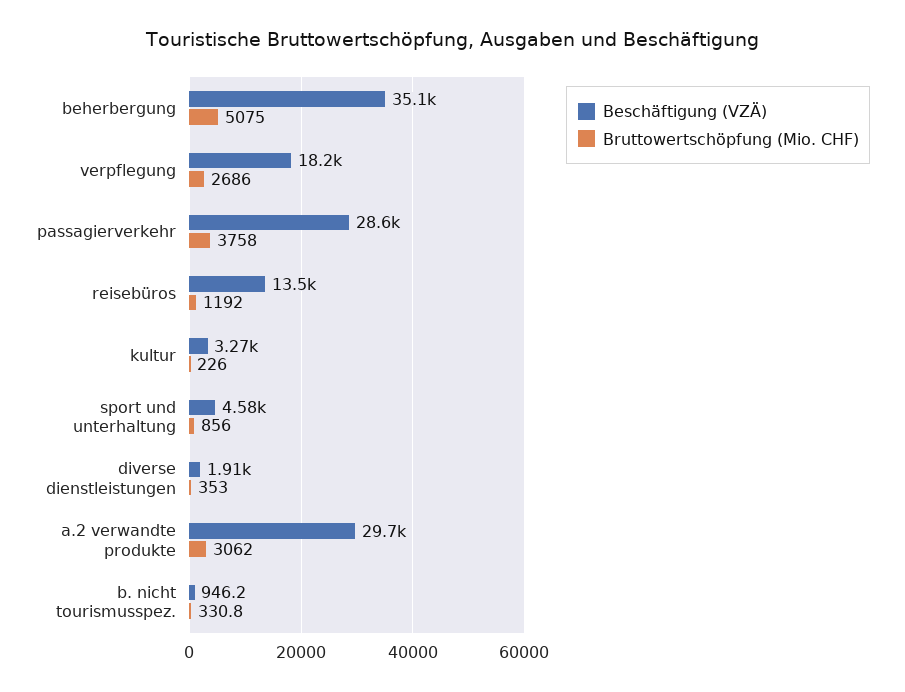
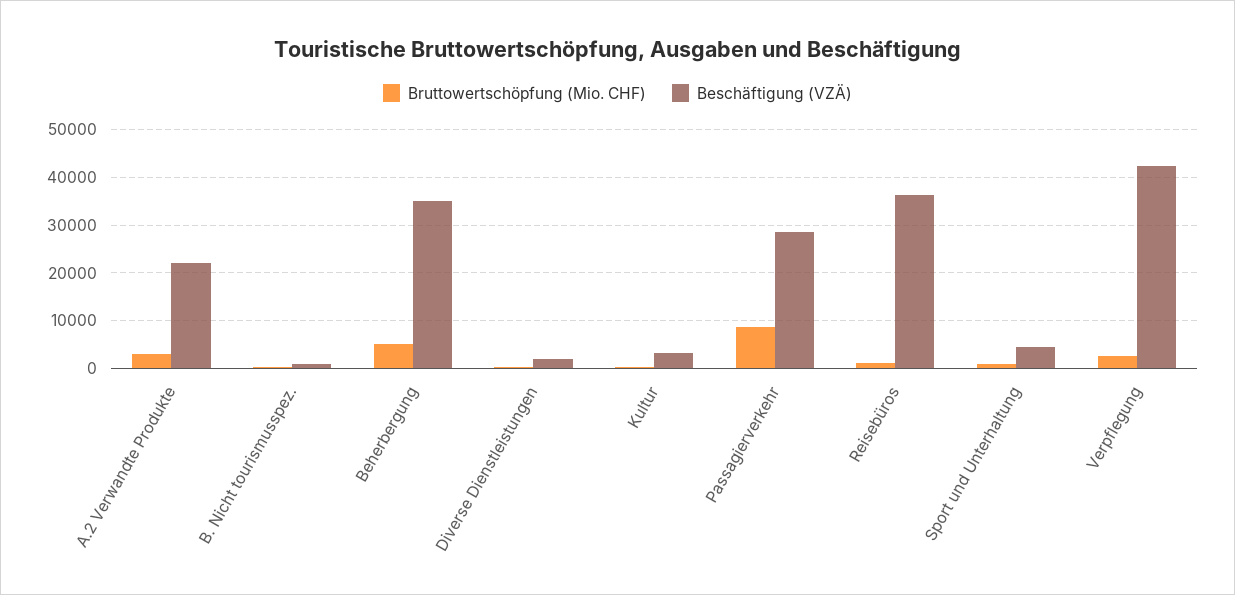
Beschäftigung (VZÄ), verpflegung: 18200 -> 42000
Bruttowertschöpfung (Mio. CHF), passagierverkehr: 3758 -> 8000
Beschäftigung (VZÄ), reisebüros: 13500 -> 36000
Beschäftigung (VZÄ), a.2 verwandte produkte: 29700 -> 22000

